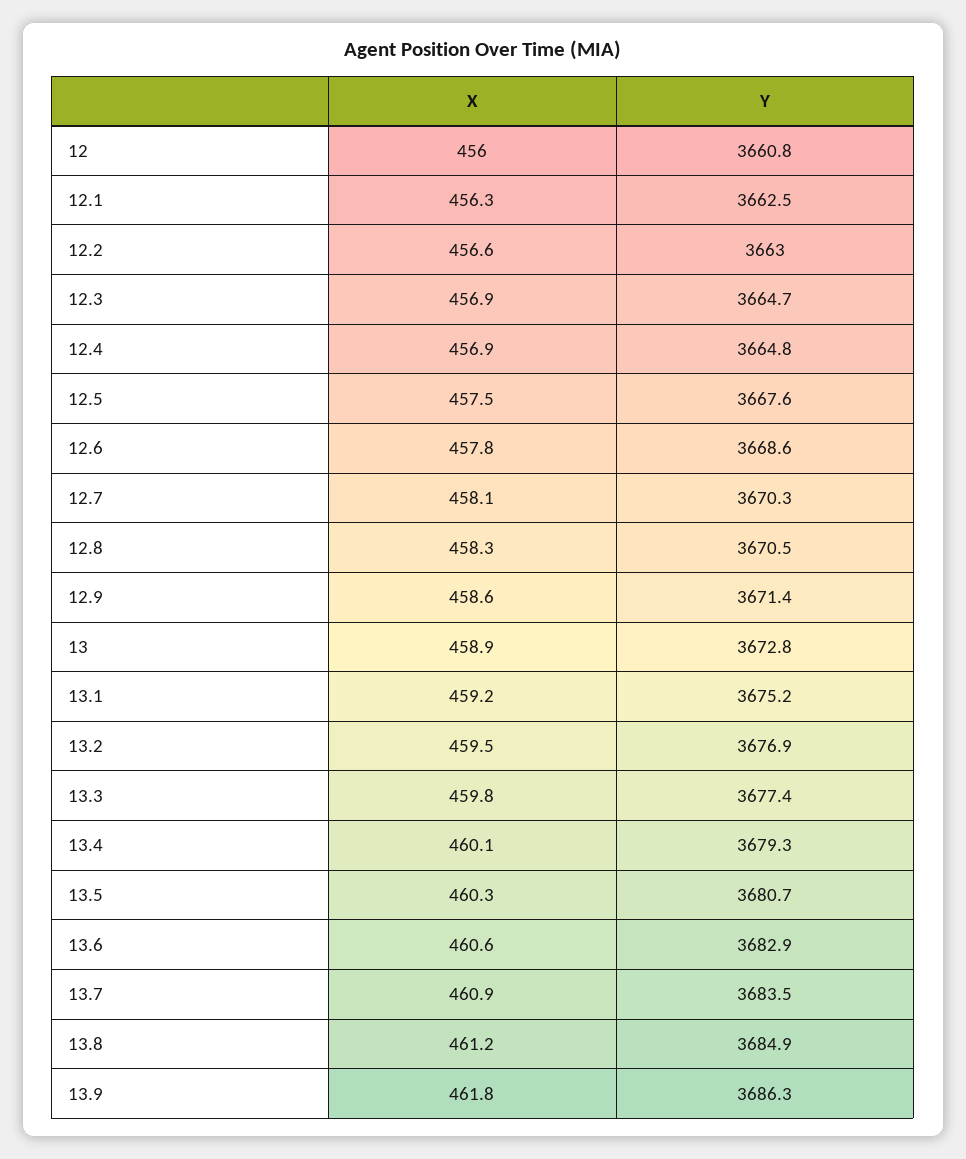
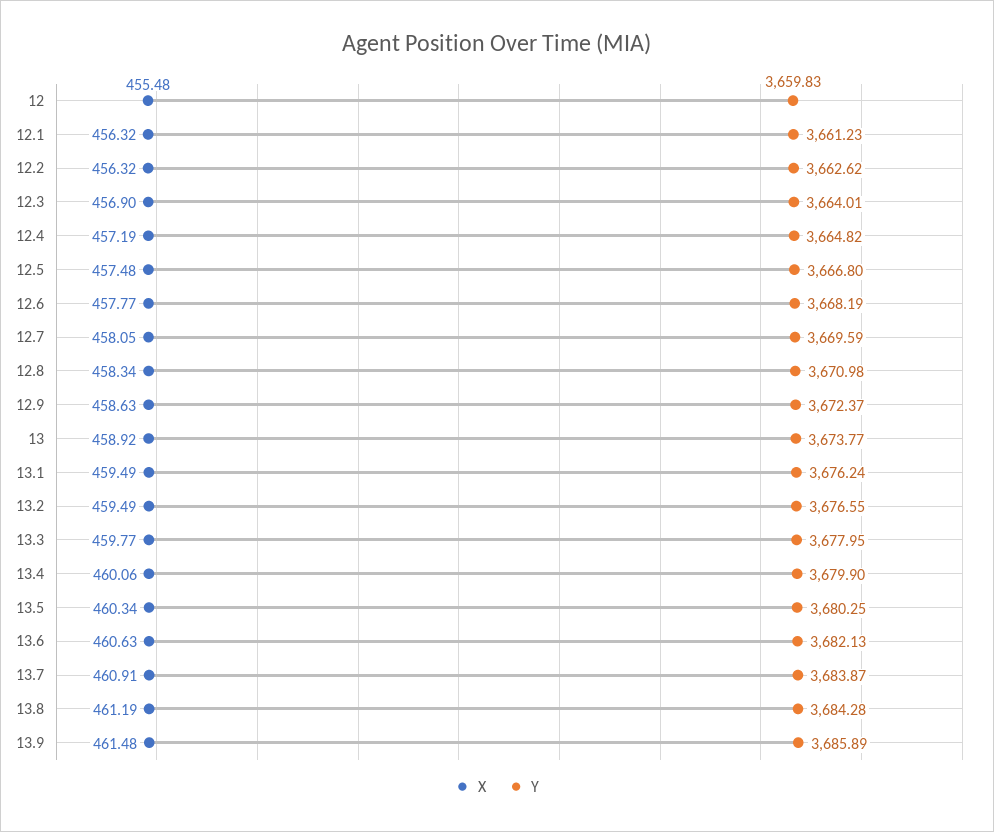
X, 12: 456 -> 455.48
Y, 12: 3660.8 -> 3659.83
Y, 12.1: 3662.5 -> 3661.23
X, 12.2: 456.6 -> 456.32
Y, 12.2: 3663 -> 3662.62
Y, 12.3: 3664.7 -> 3664.01
X, 12.4: 456.9 -> 457.19
Y, 12.5: 3667.6 -> 3666.8
Y, 12.6: 3668.6 -> 3668.19
Y, 12.7: 3670.3 -> 3669.59
Y, 12.8: 3670.5 -> 3670.98
Y, 12.9: 3671.4 -> 3672.37
Y, 13: 3672.8 -> 3673.77
X, 13.1: 459.2 -> 459.49
Y, 13.1: 3675.2 -> 3676.24
Y, 13.2: 3676.9 -> 3676.55
Y, 13.3: 3677.4 -> 3677.95
Y, 13.4: 3679.3 -> 3679.9
Y, 13.5: 3680.7 -> 3680.25
Y, 13.6: 3682.9 -> 3682.13
Y, 13.7: 3683.5 -> 3683.87
Y, 13.8: 3684.9 -> 3684.28
X, 13.9: 461.8 -> 461.48
Y, 13.9: 3686.3 -> 3685.89

